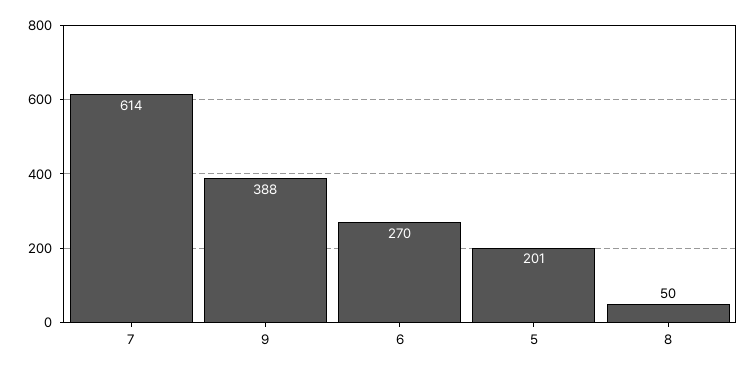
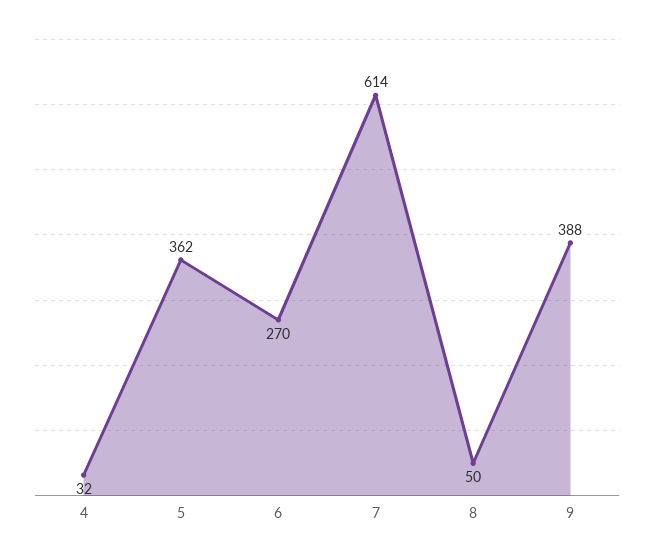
5: 201 -> 362
4: none -> 32

